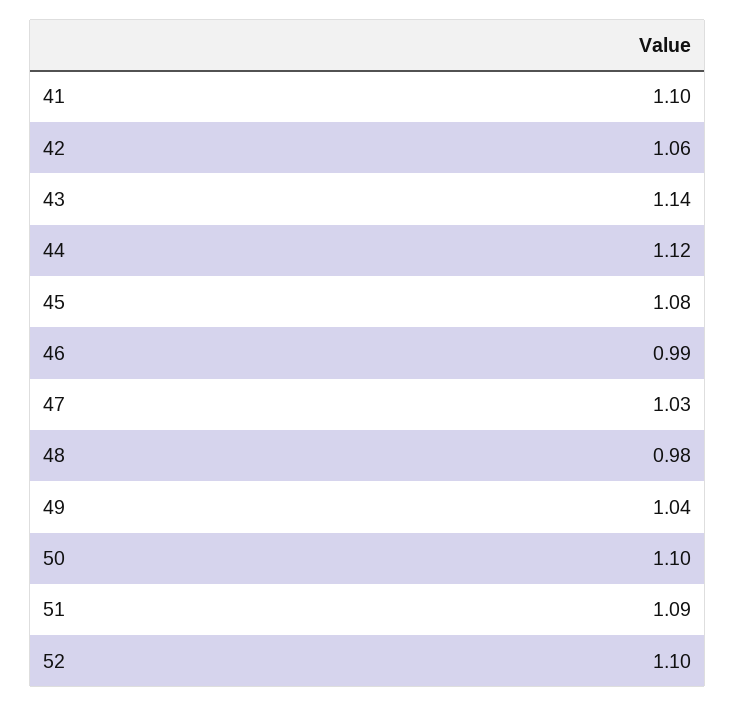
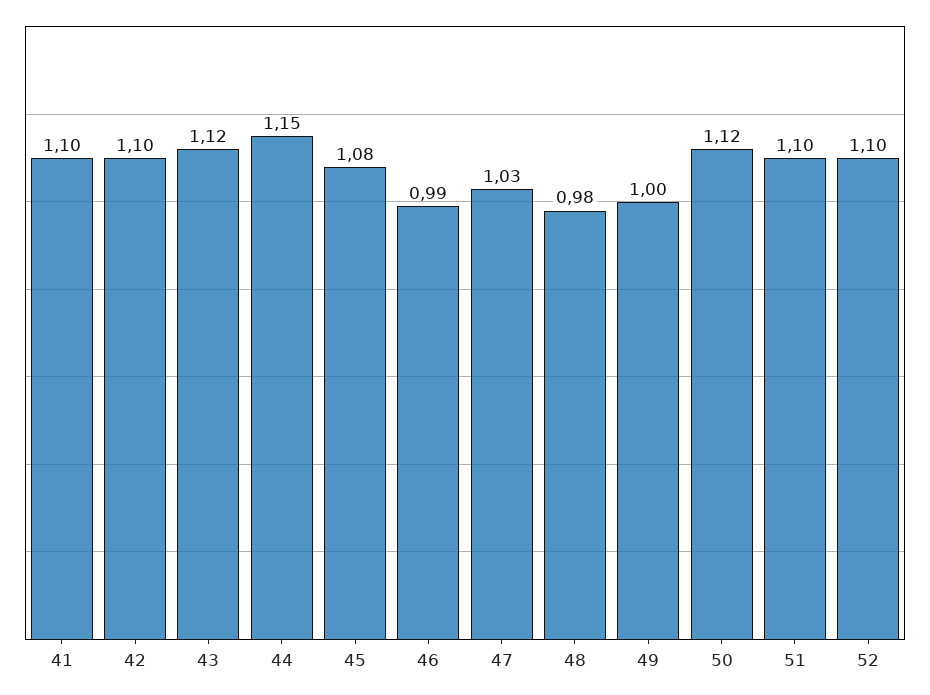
42: 1.06 -> 1.1
43: 1.14 -> 1.12
44: 1.12 -> 1.15
49: 1.04 -> 1
50: 1.1 -> 1.12
51: 1.09 -> 1.1

